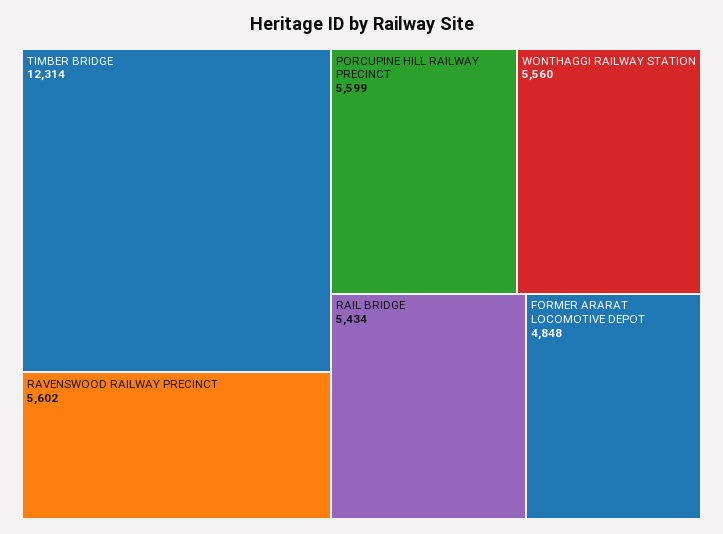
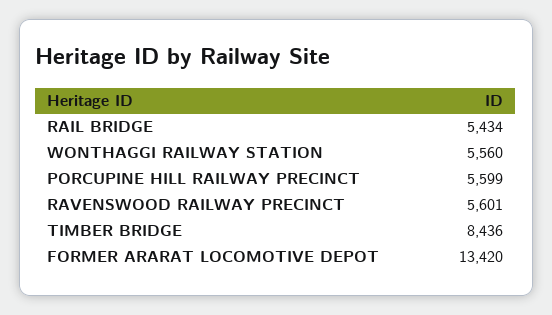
TIMBER BRIDGE: 12314 -> 8436
RAVENSWOOD RAILWAY PRECINCT: 5602 -> 5601
FORMER ARARAT LOCOMOTIVE DEPOT: 4848 -> 13420

